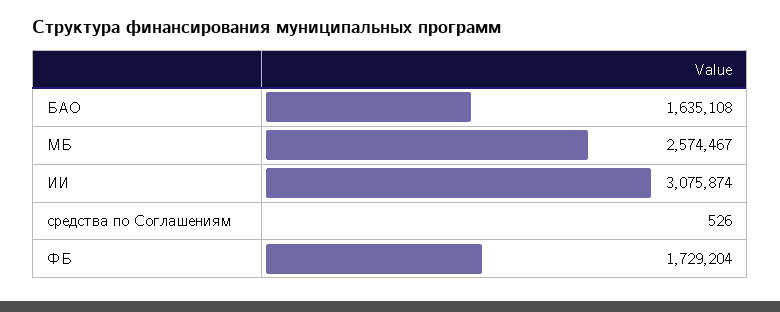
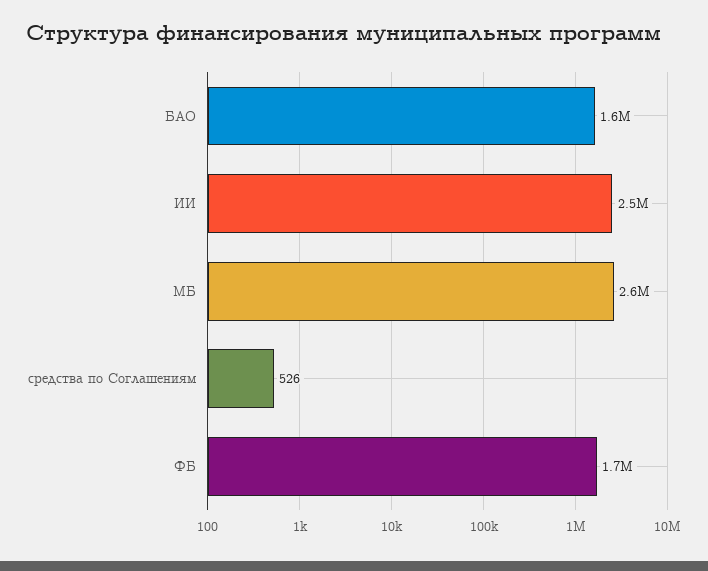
ИИ: 3075874 -> 2500000

